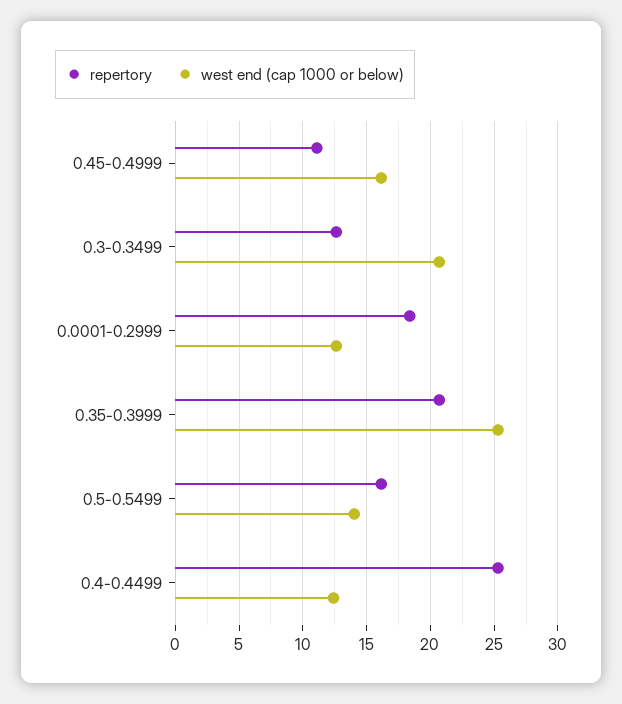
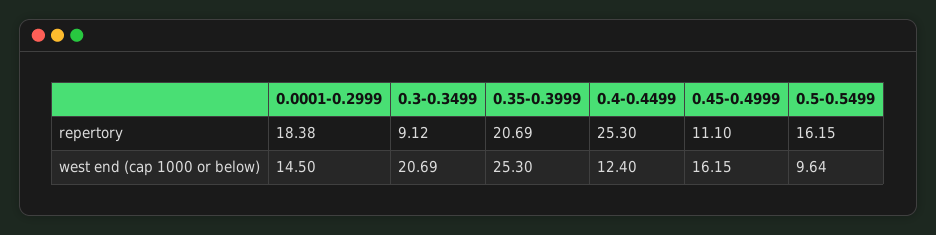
repertory, 0.3-0.3499: 12.5 -> 9.12
west end (cap 1000 or below), 0.0001-0.2999: 12.5 -> 14.5
west end (cap 1000 or below), 0.5-0.5499: 14 -> 9.64

